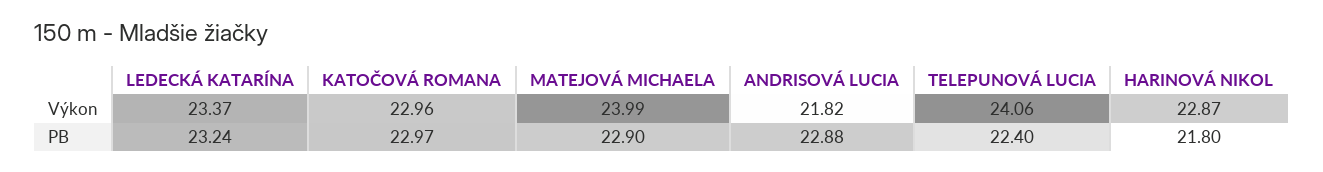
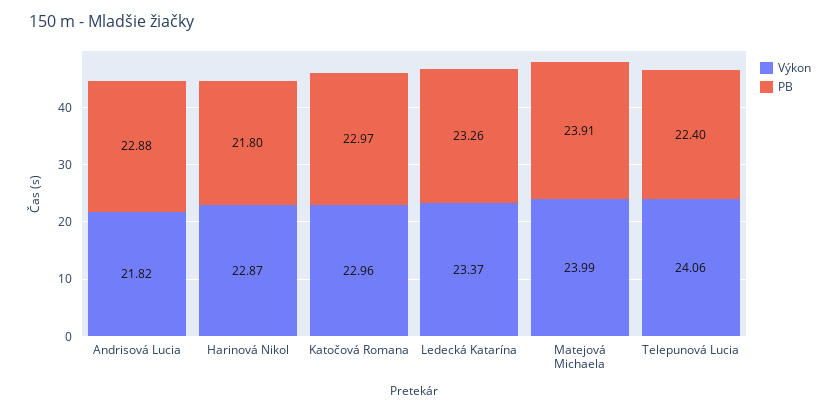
PB, LEDECKÁ KATARÍNA: 23.24 -> 23.26
PB, MATEJOVÁ MICHAELA: 22.9 -> 23.91

